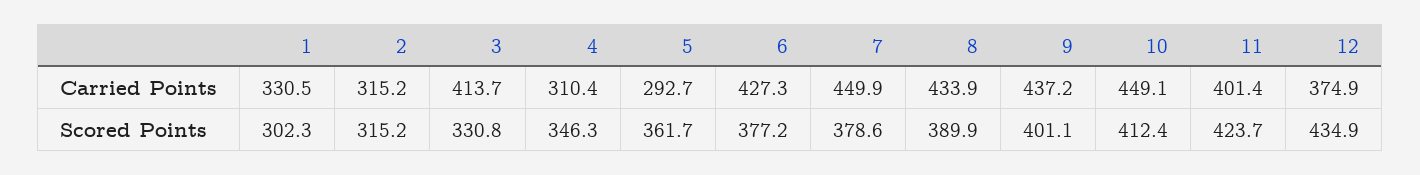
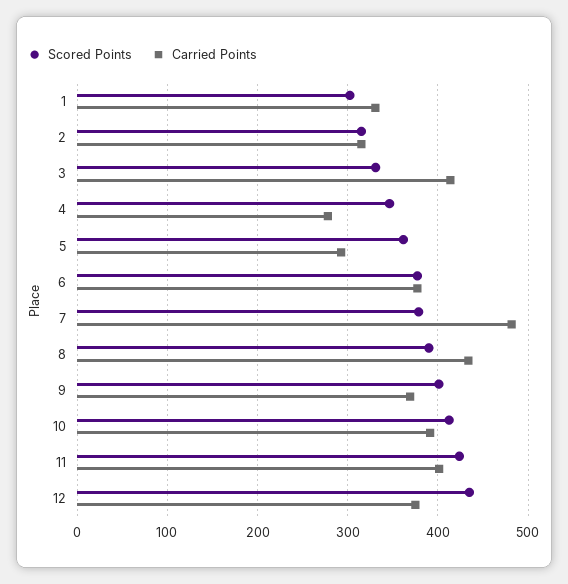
Carried Points, 4: 310.4 -> 280
Carried Points, 6: 427.3 -> 380
Carried Points, 7: 449.9 -> 480
Carried Points, 9: 437.2 -> 370
Carried Points, 10: 449.1 -> 390

